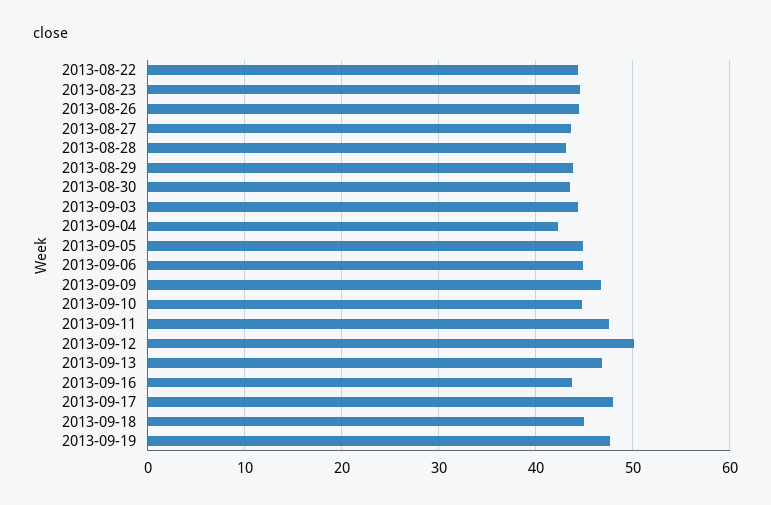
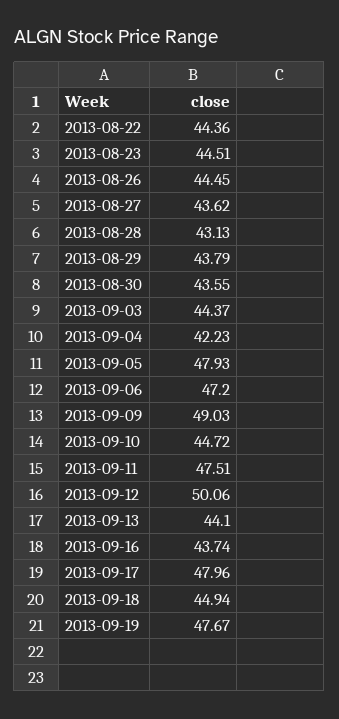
2013-09-05: 45 -> 47.93
2013-09-06: 45 -> 47.2
2013-09-09: 47 -> 49.03
2013-09-13: 47 -> 44.1

